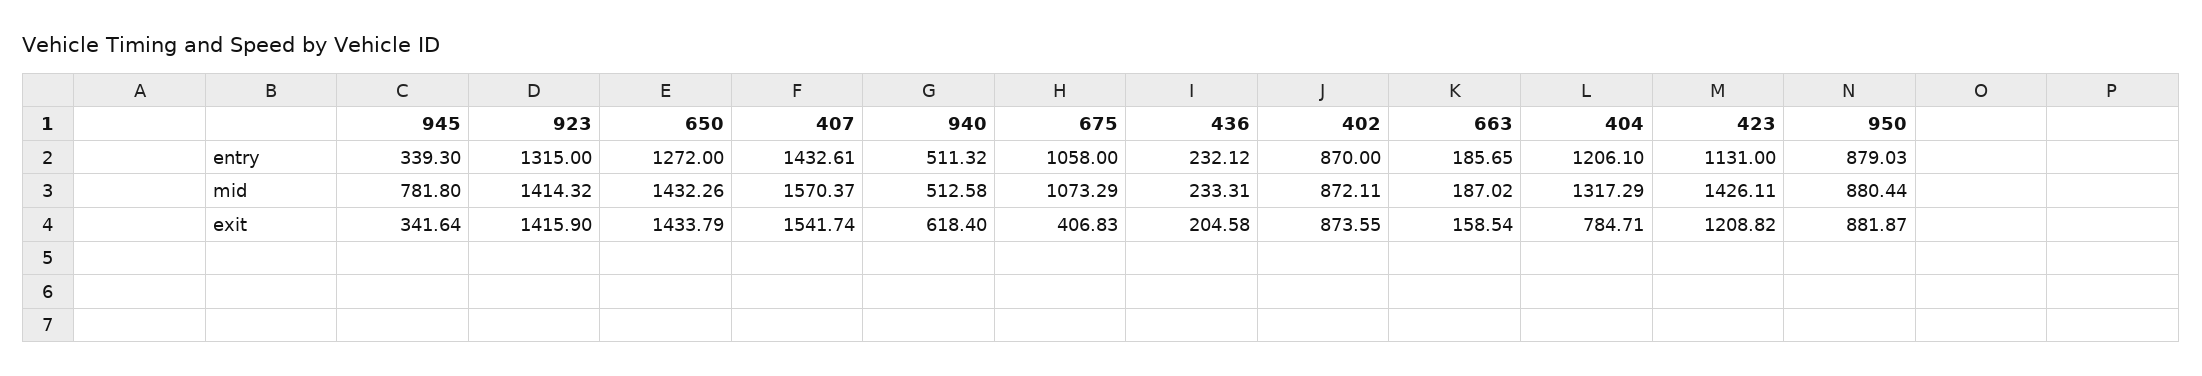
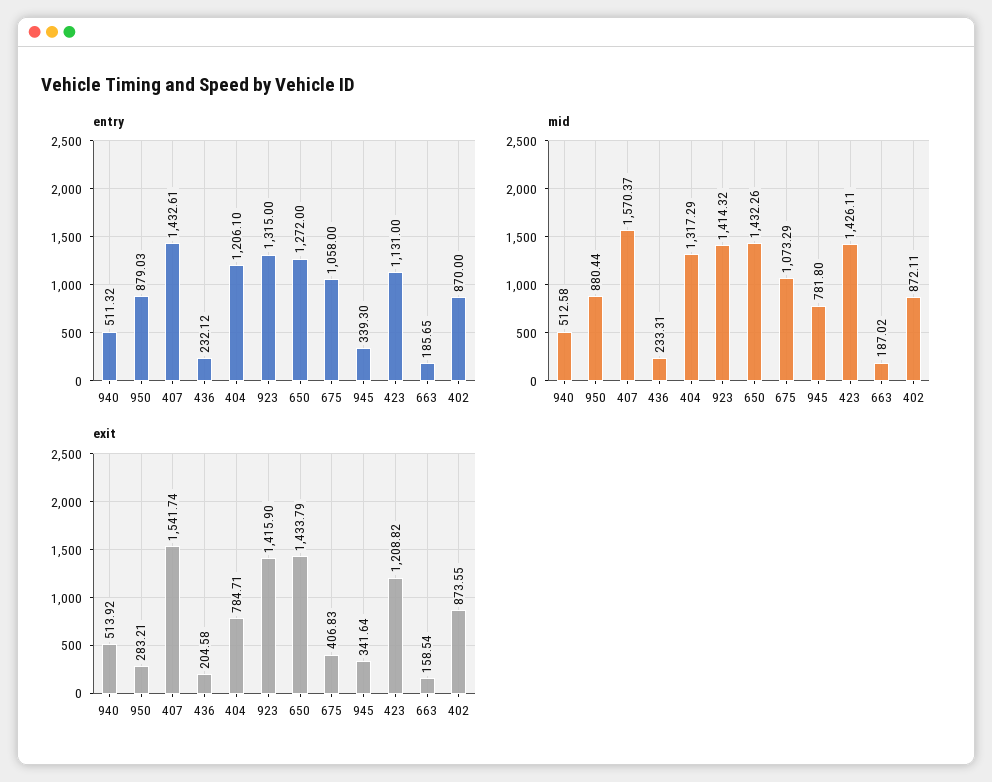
exit, 940: 618.4 -> 513.92
exit, 950: 881.87 -> 283.21

